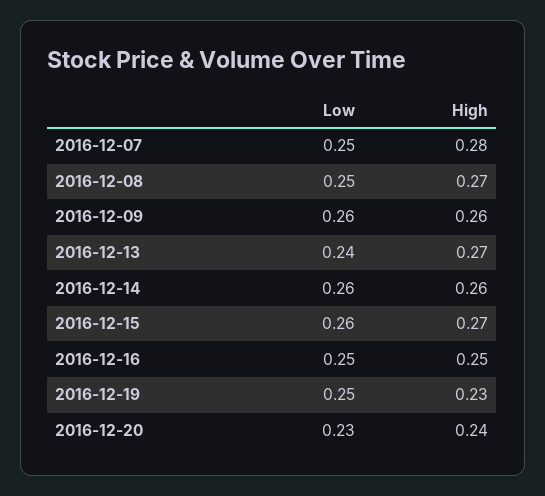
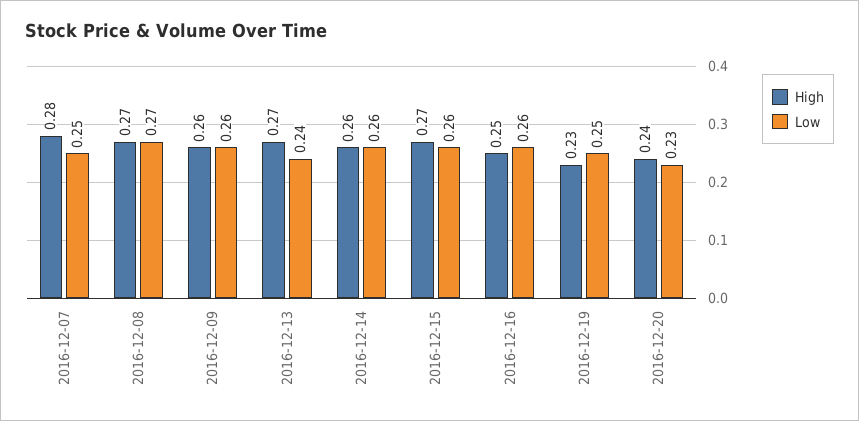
Low, 2016-12-08: 0.25 -> 0.27
Low, 2016-12-16: 0.25 -> 0.26

